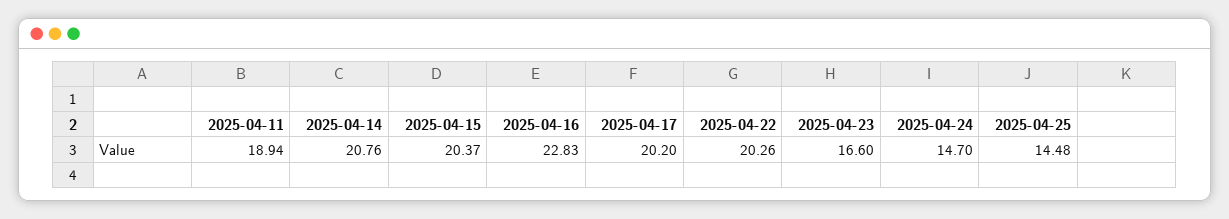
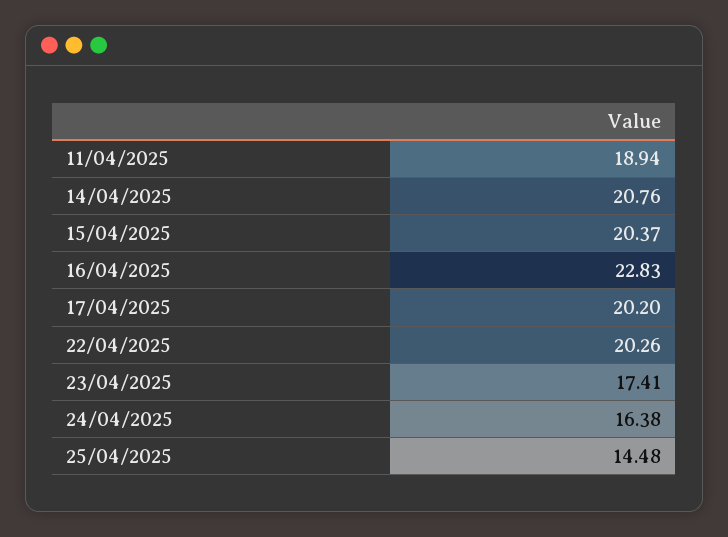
2025-04-23: 16.6 -> 17.41
2025-04-24: 14.7 -> 16.38

